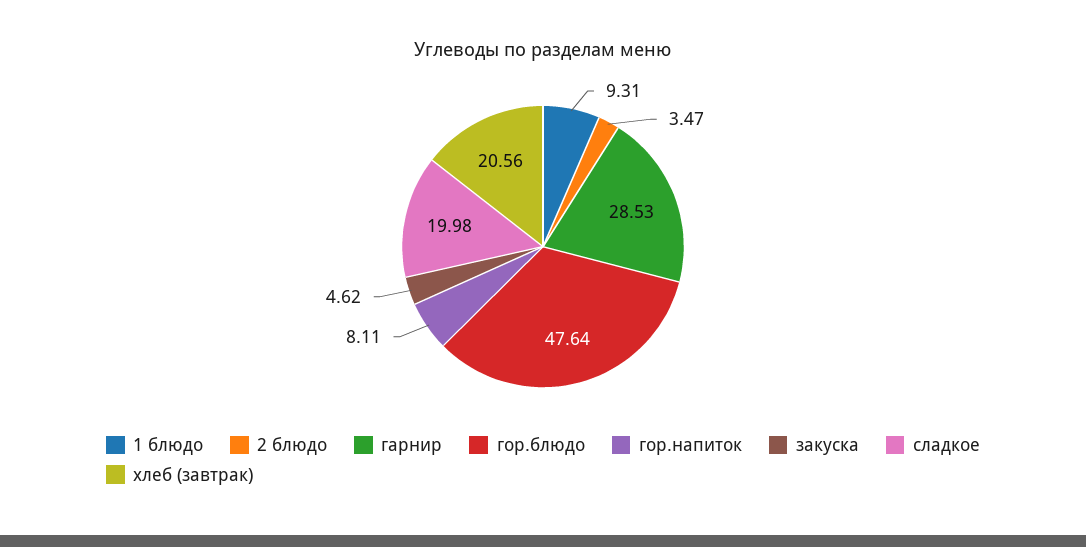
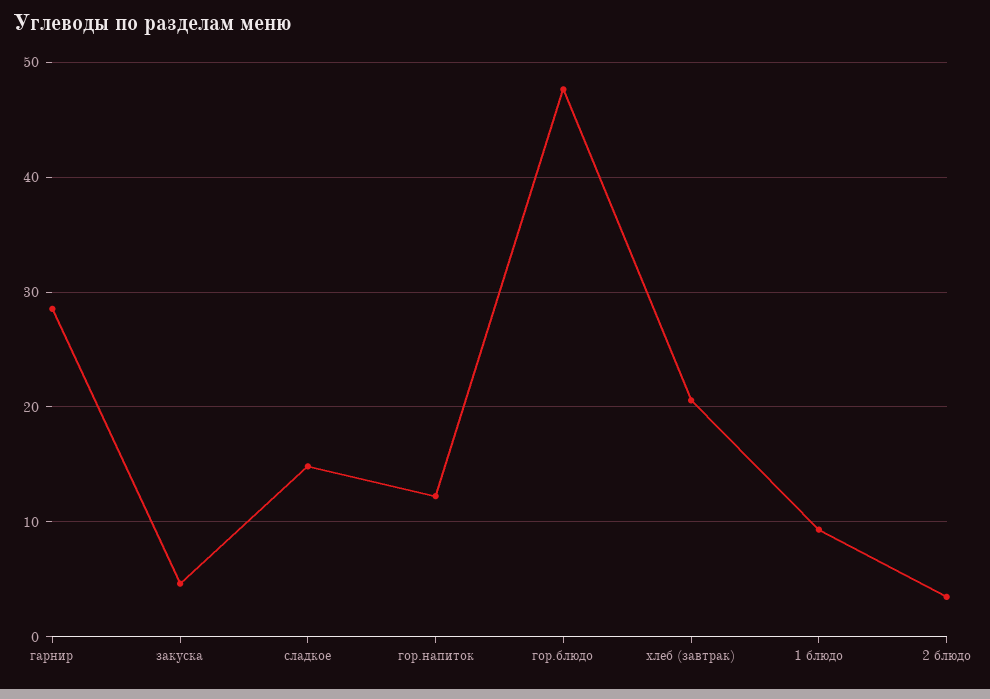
гор.напиток: 8.11 -> 12
сладкое: 19.98 -> 15

